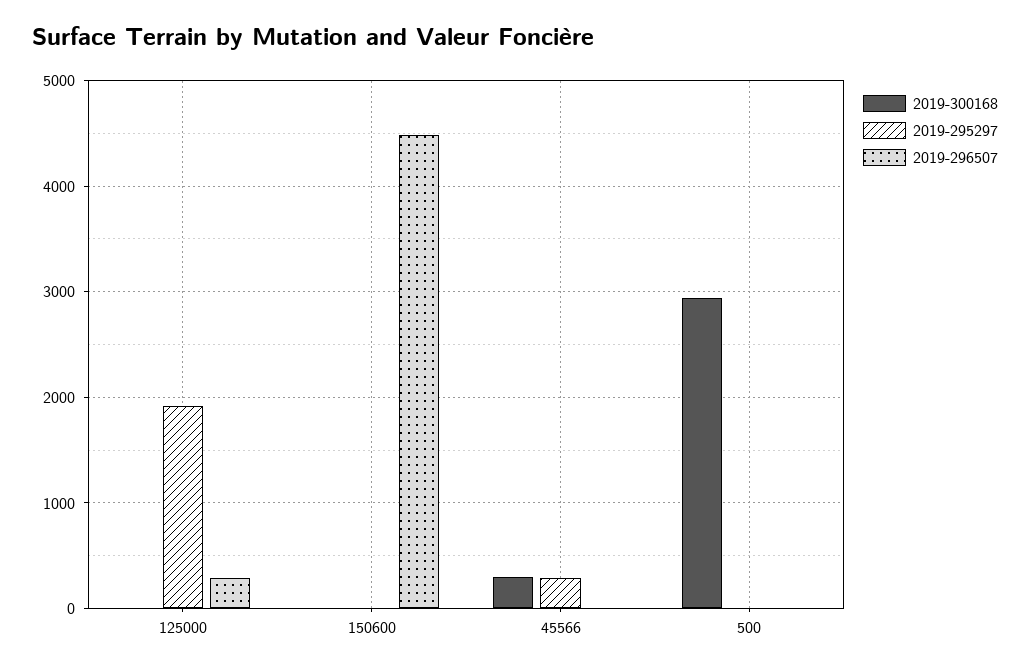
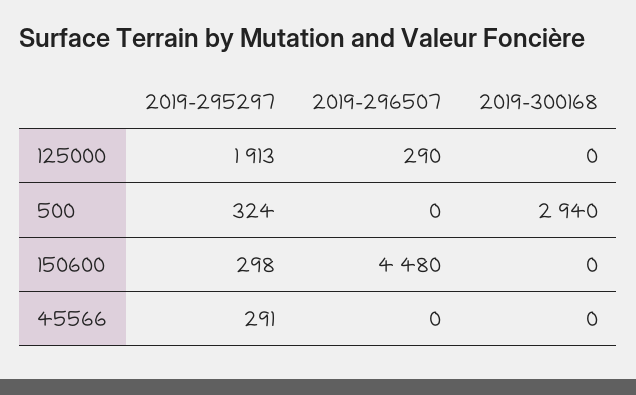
2019-295297, 150600: 0 -> 298
2019-300168, 45566: 300 -> 0
2019-295297, 500: 0 -> 324

